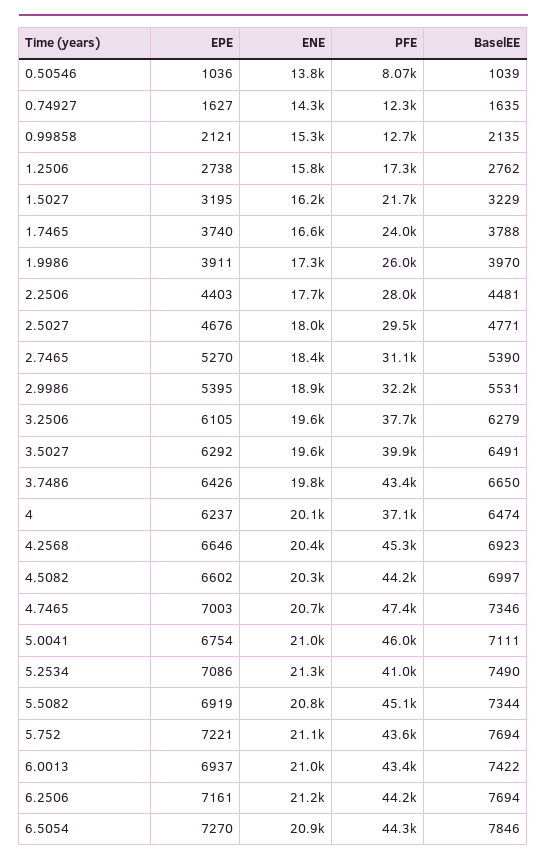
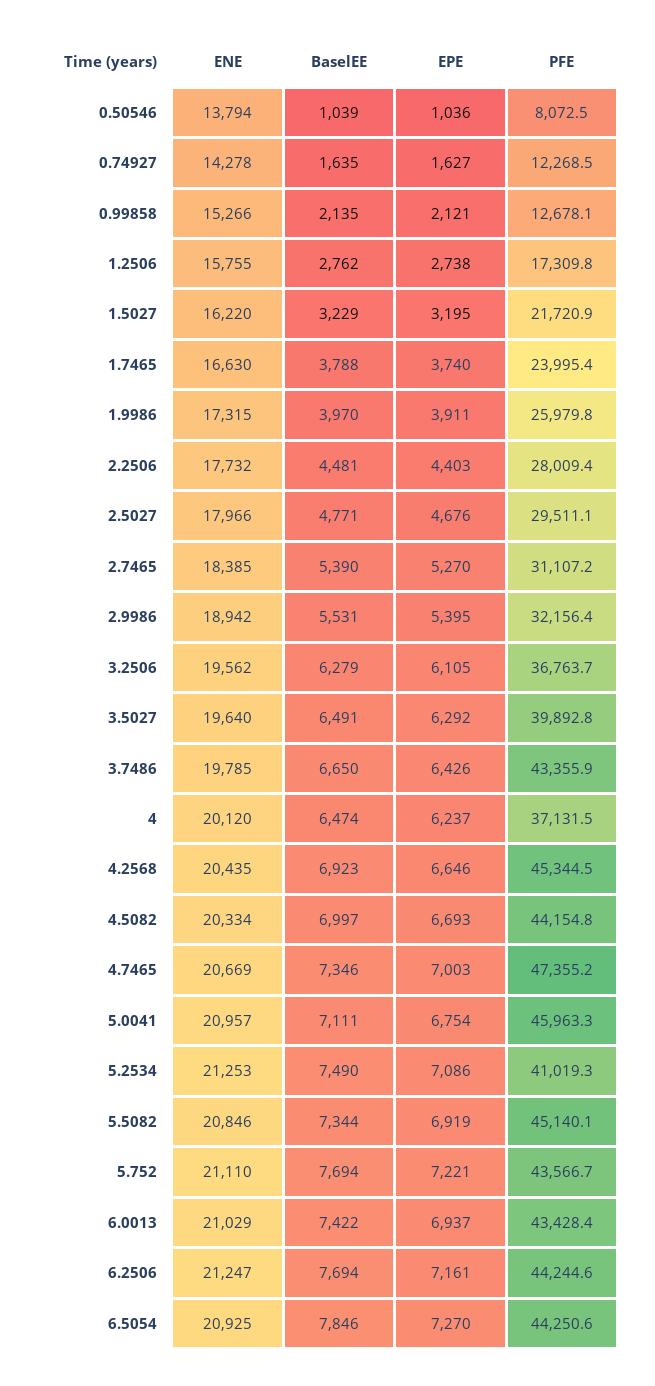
PFE, 3.2506: 37700 -> 36763.7
EPE, 4.5082: 6602 -> 6693

